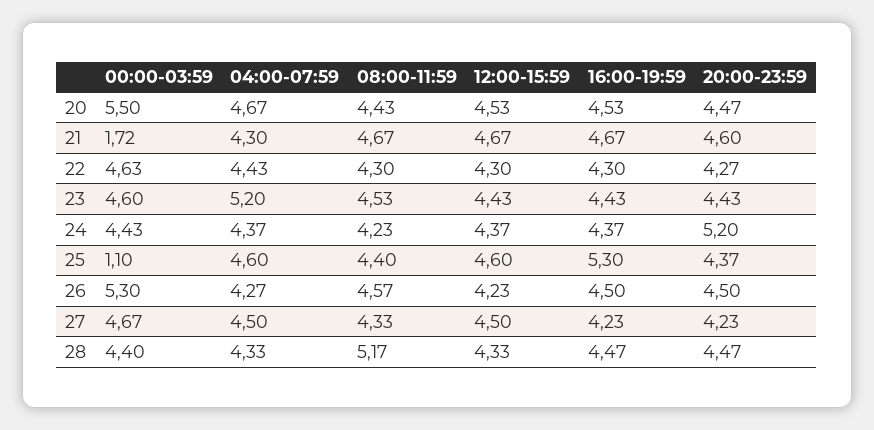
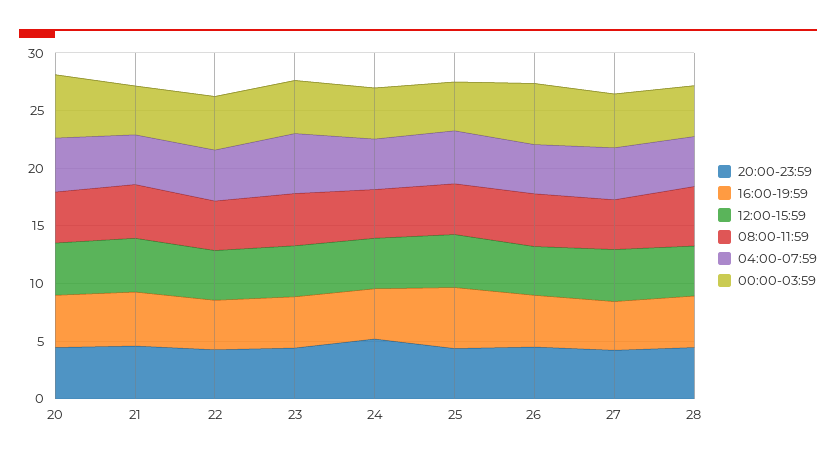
00:00-03:59, 21: 1.72 -> 4
00:00-03:59, 25: 1.1 -> 4

